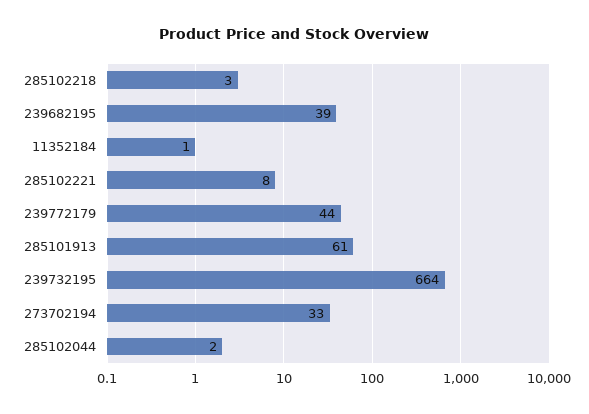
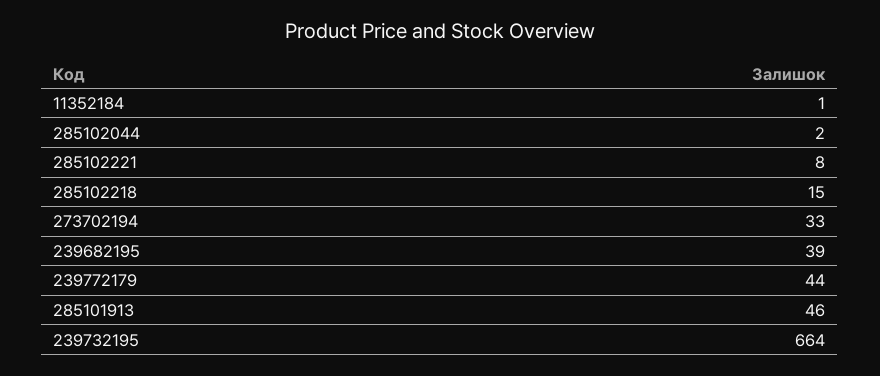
285102218: 3 -> 15
285101913: 61 -> 46

